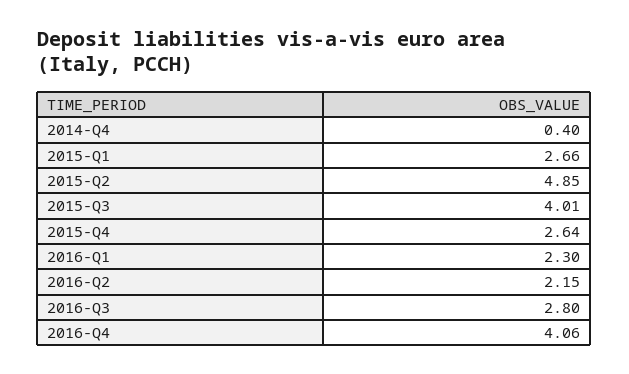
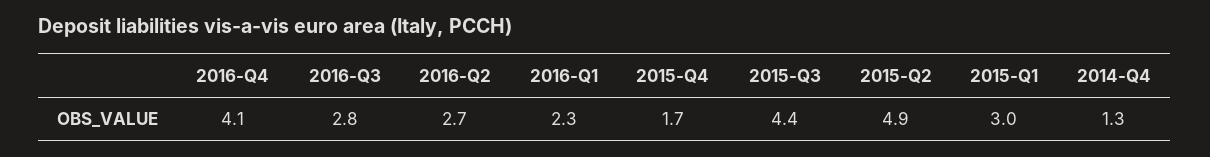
2014-Q4: 0.4 -> 1.3
2015-Q1: 2.66 -> 3
2015-Q3: 4.01 -> 4.4
2015-Q4: 2.64 -> 1.7
2016-Q2: 2.15 -> 2.7

